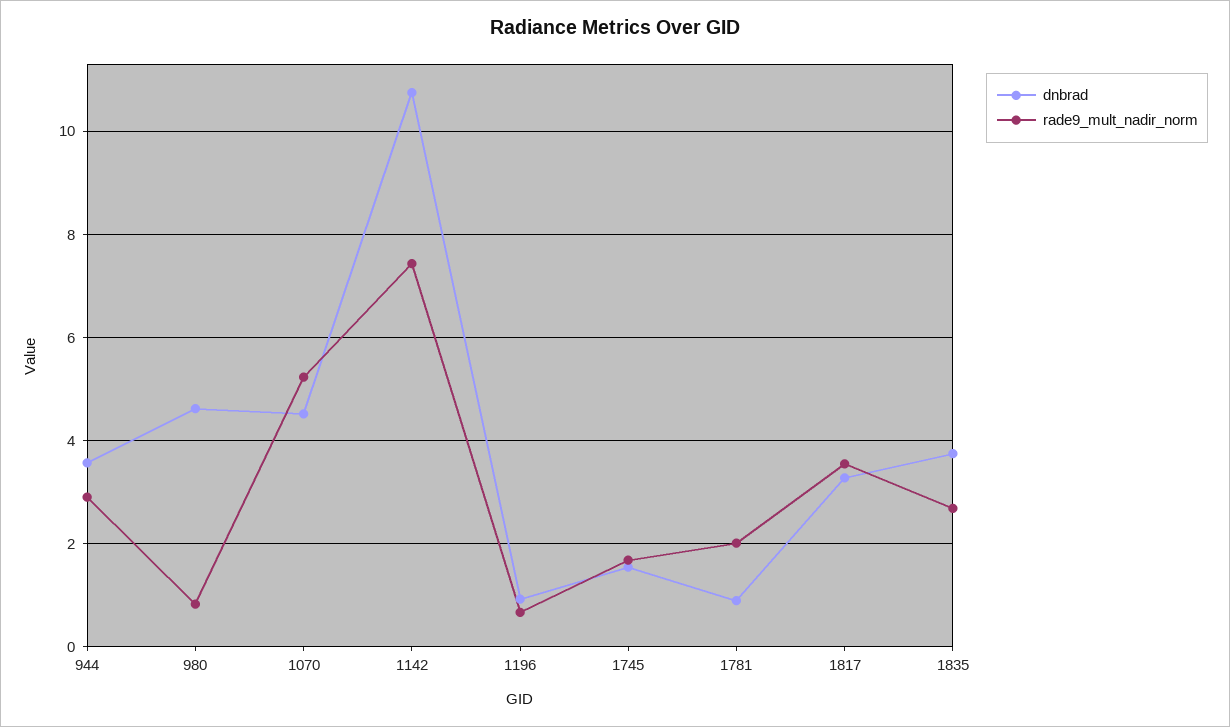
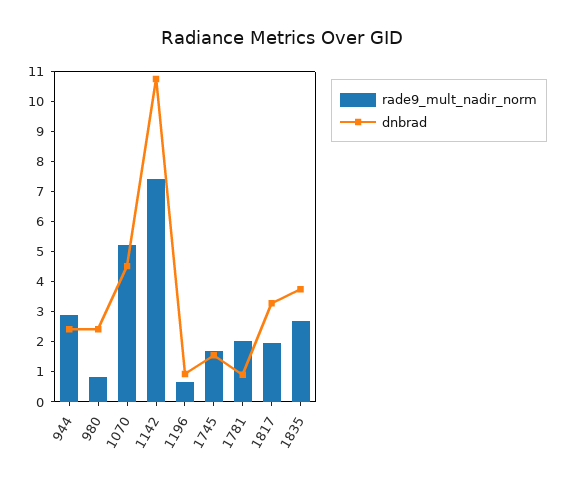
dnbrad, 944: 3.6 -> 2.5
dnbrad, 980: 4.6 -> 2.5
rade9_mult_nadir_norm, 1817: 3.6 -> 2

